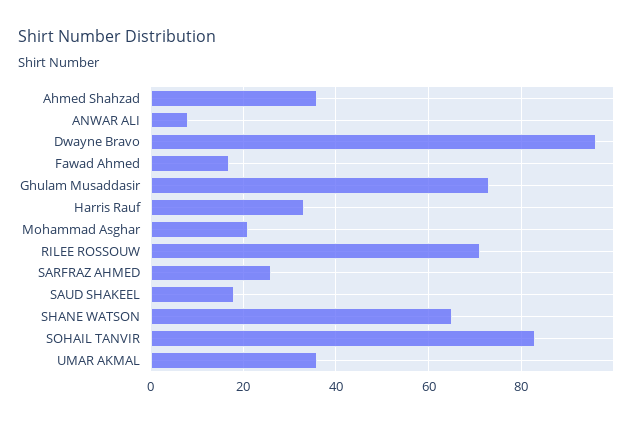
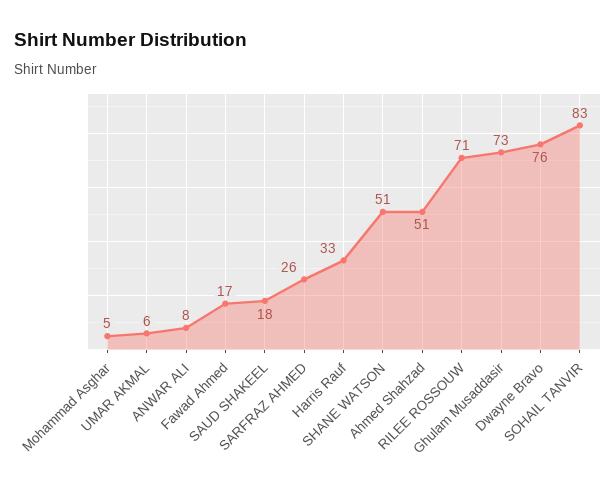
Ahmed Shahzad: 35 -> 51
Dwayne Bravo: 95 -> 76
Mohammad Asghar: 20 -> 5
SHANE WATSON: 65 -> 51
UMAR AKMAL: 35 -> 6

